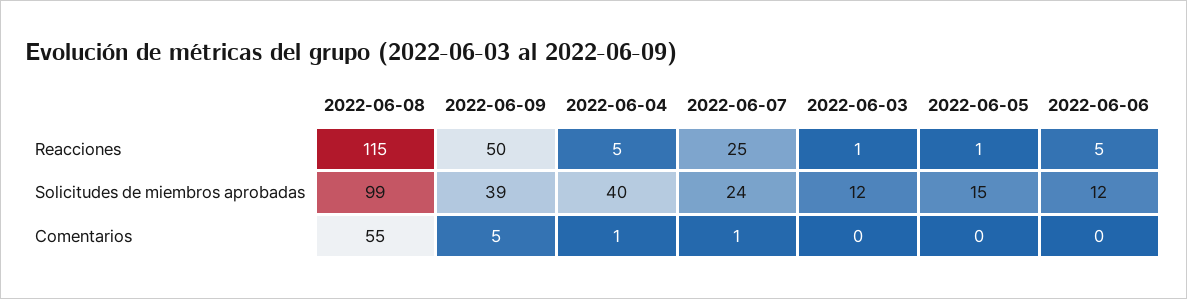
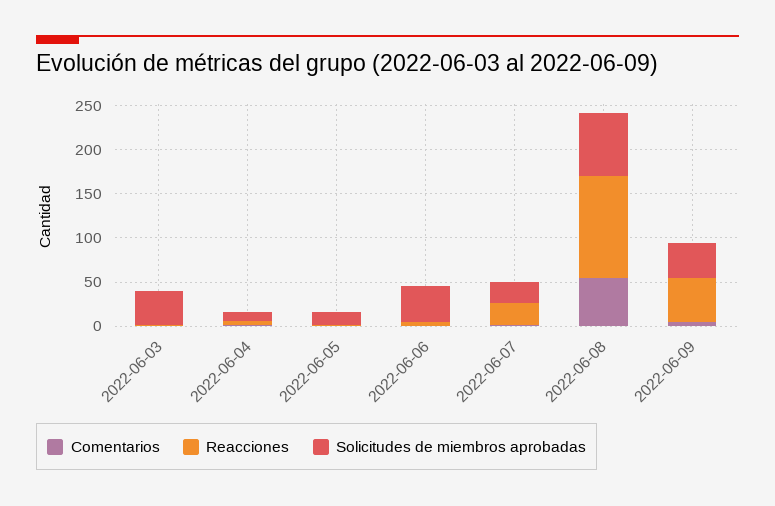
Solicitudes de miembros aprobadas, 2022-06-08: 99 -> 70
Solicitudes de miembros aprobadas, 2022-06-04: 40 -> 10
Solicitudes de miembros aprobadas, 2022-06-03: 12 -> 40
Solicitudes de miembros aprobadas, 2022-06-06: 12 -> 40

